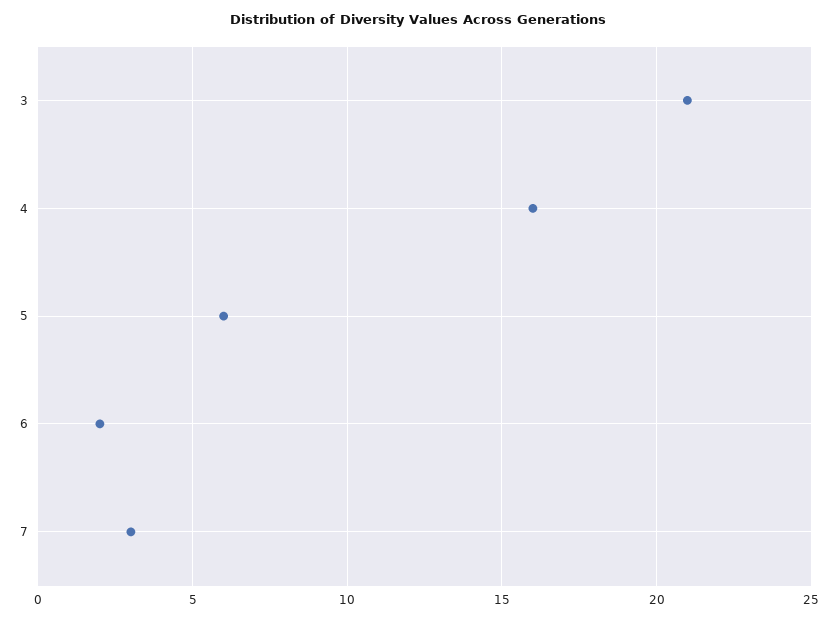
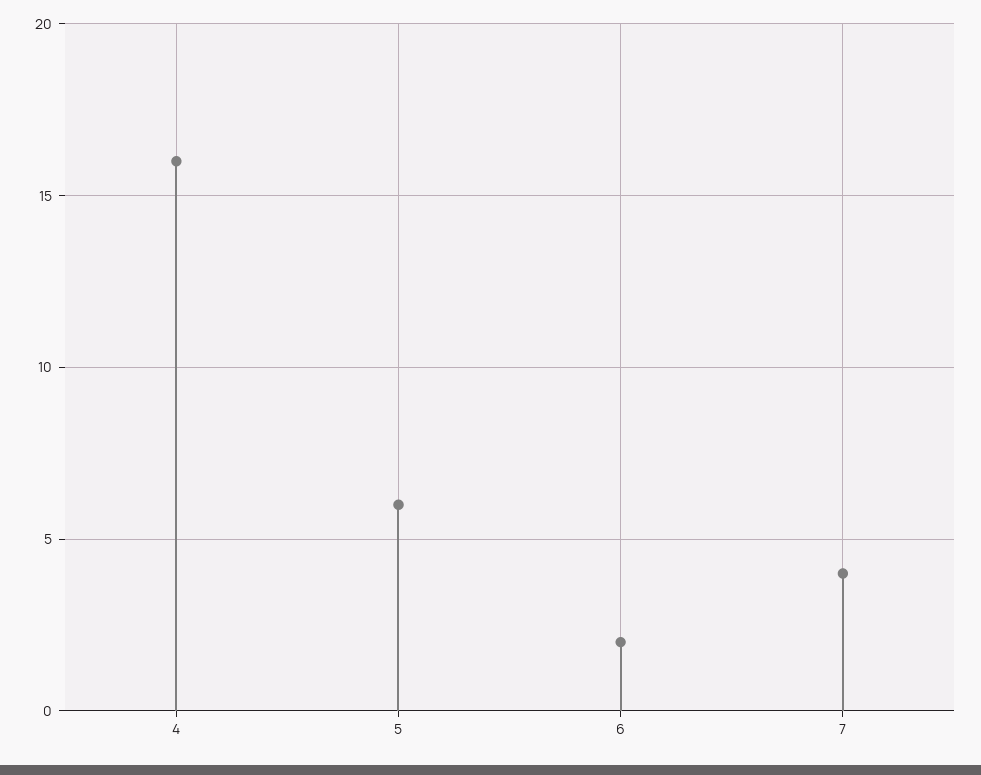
3: 21 -> none
7: 3 -> 4

